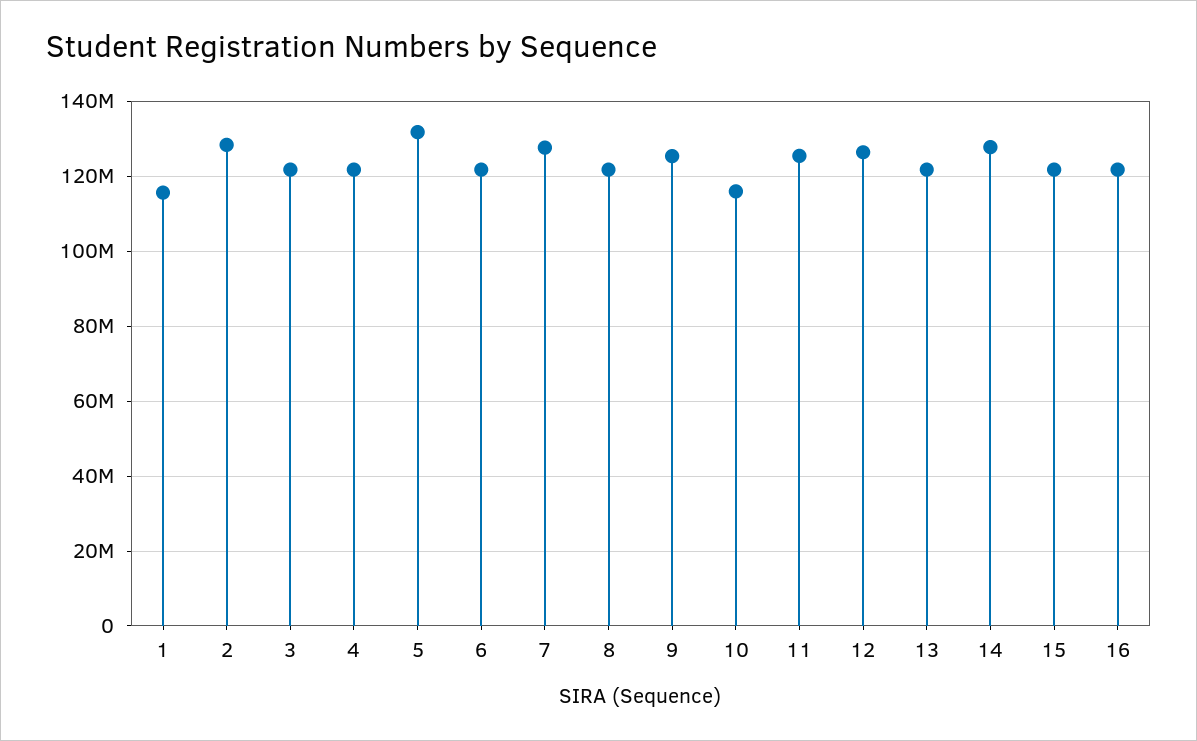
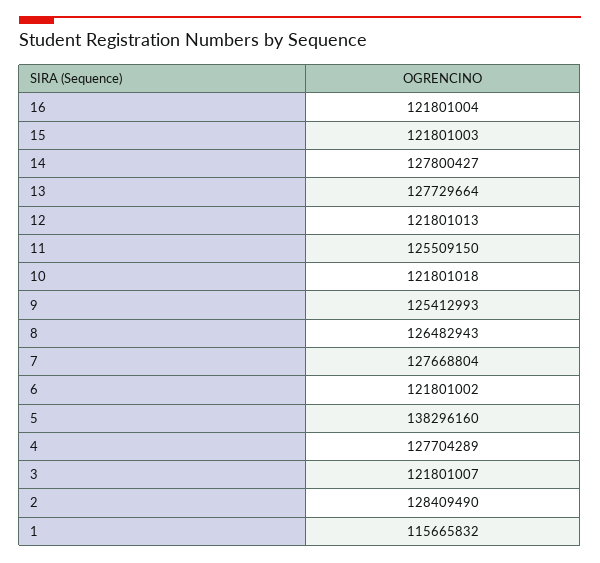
4: 122000000 -> 127704289
5: 132000000 -> 138296160
8: 122000000 -> 126482943
10: 116000000 -> 121801018
12: 126000000 -> 121801013
13: 122000000 -> 127729664

